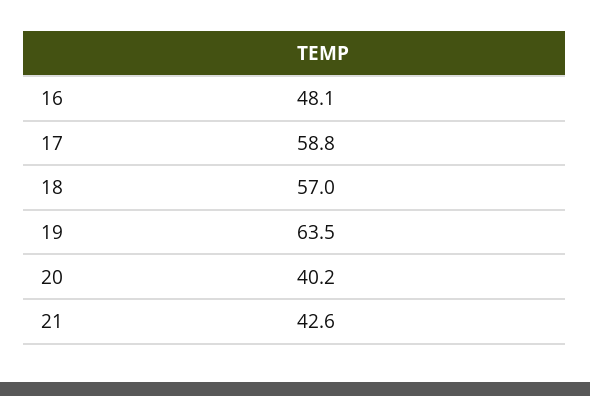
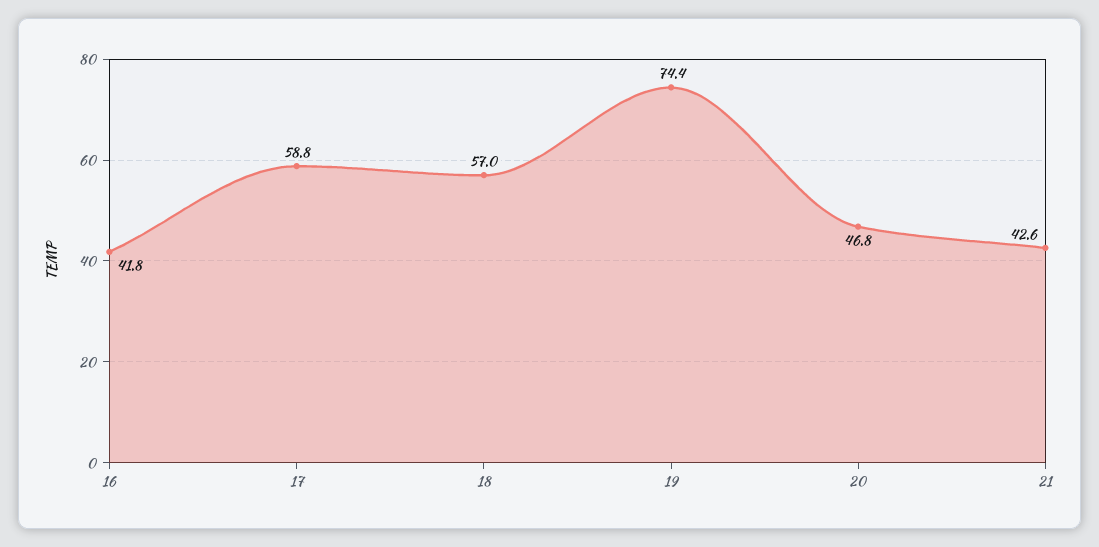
16: 48.1 -> 41.8
19: 63.5 -> 74.4
20: 40.2 -> 46.8

